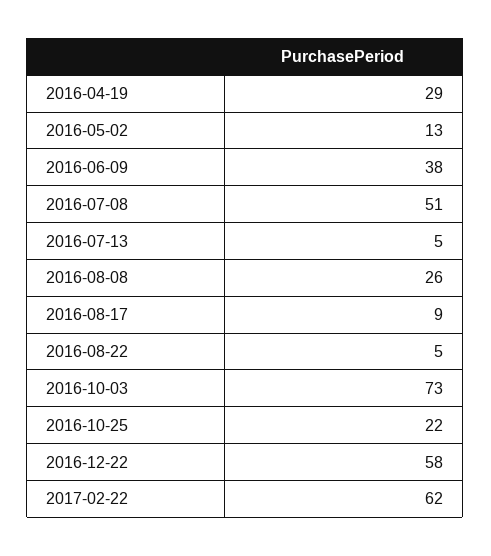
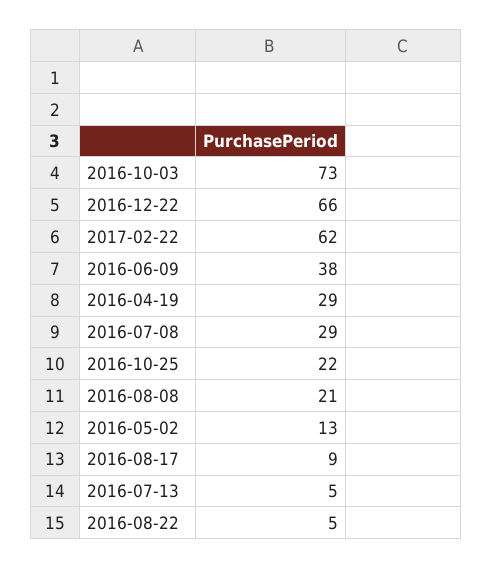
2016-07-08: 51 -> 29
2016-08-08: 26 -> 21
2016-12-22: 58 -> 66

